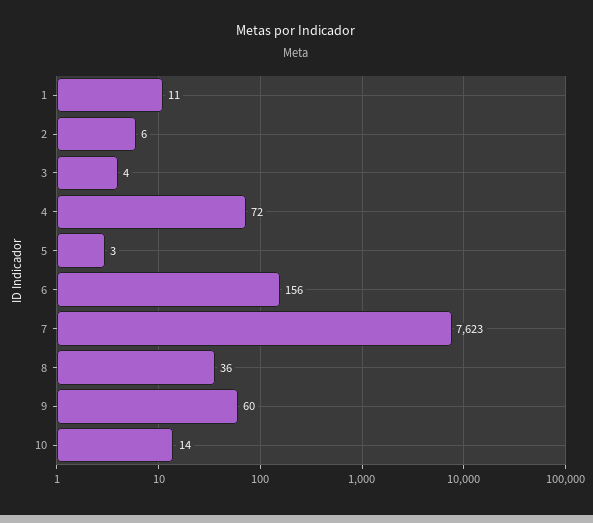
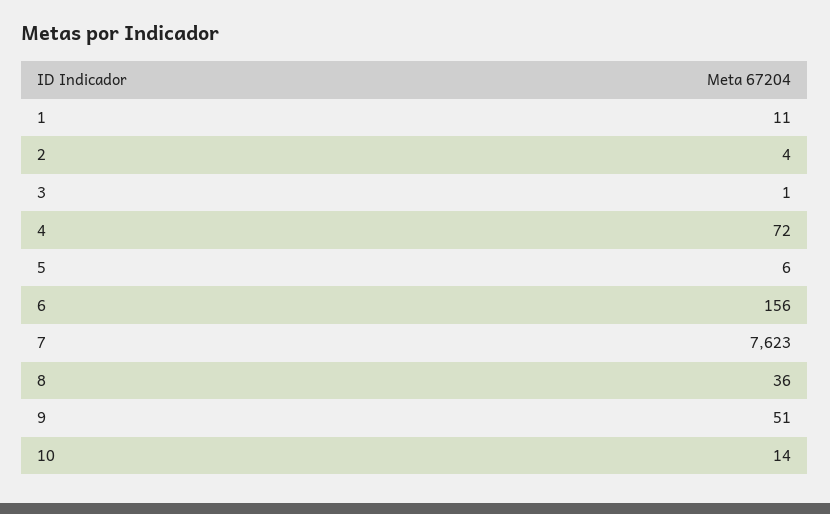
2: 6 -> 4
3: 4 -> 1
5: 3 -> 6
9: 60 -> 51

